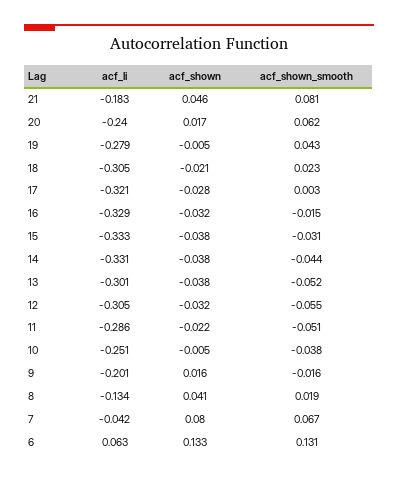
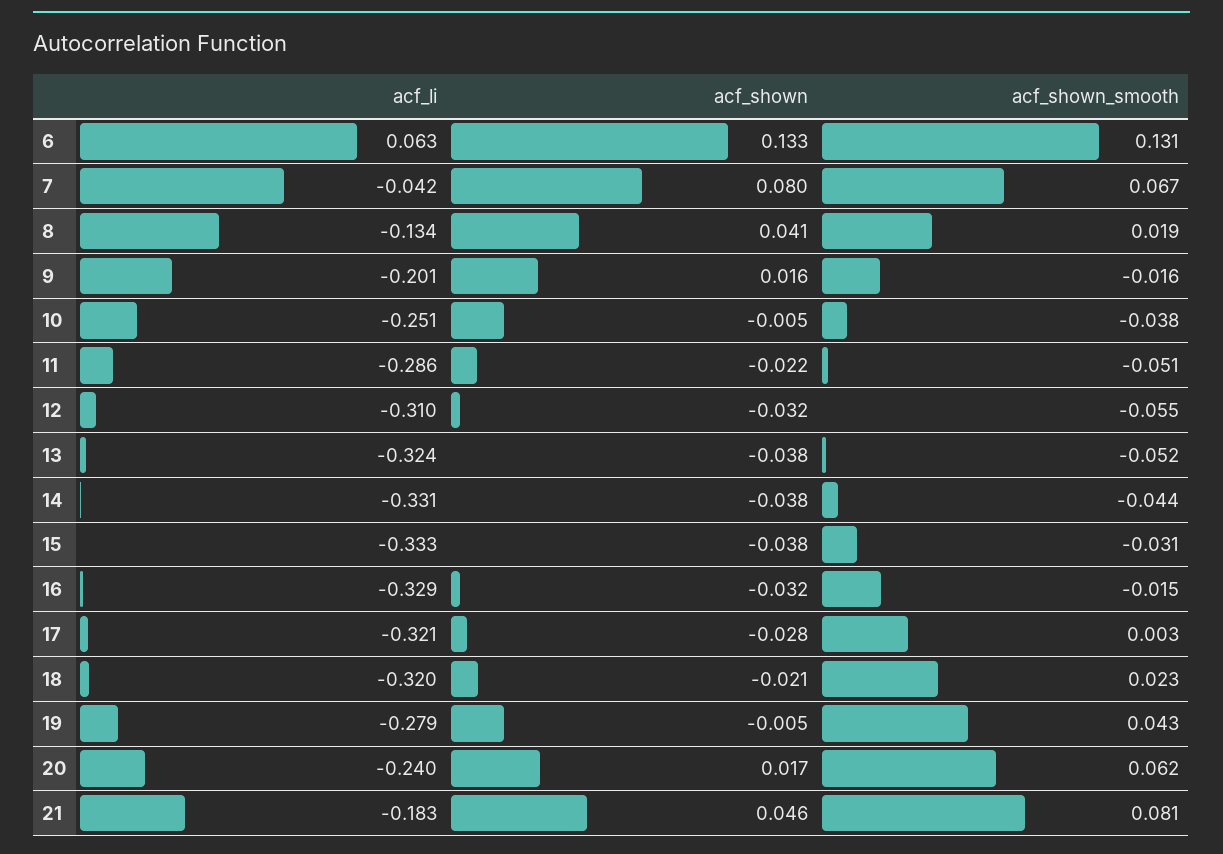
acf_li, 18: -0.305 -> -0.32
acf_li, 13: -0.301 -> -0.324
acf_li, 12: -0.305 -> -0.31

